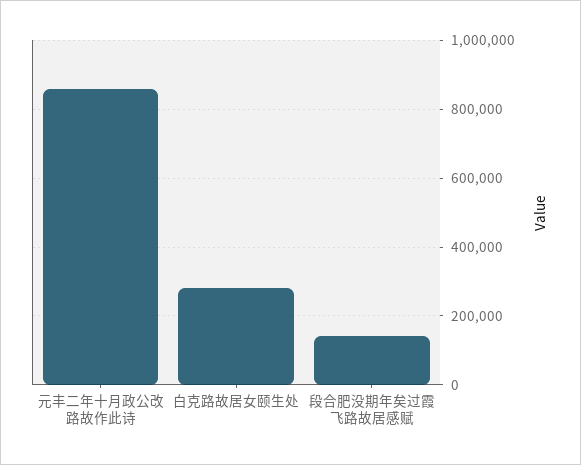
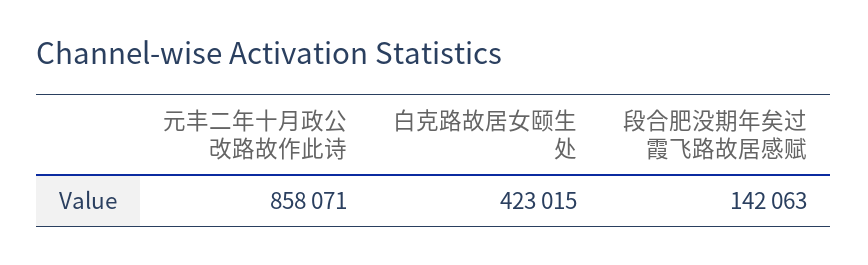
白克路故居女颐生处: 280000 -> 423015

